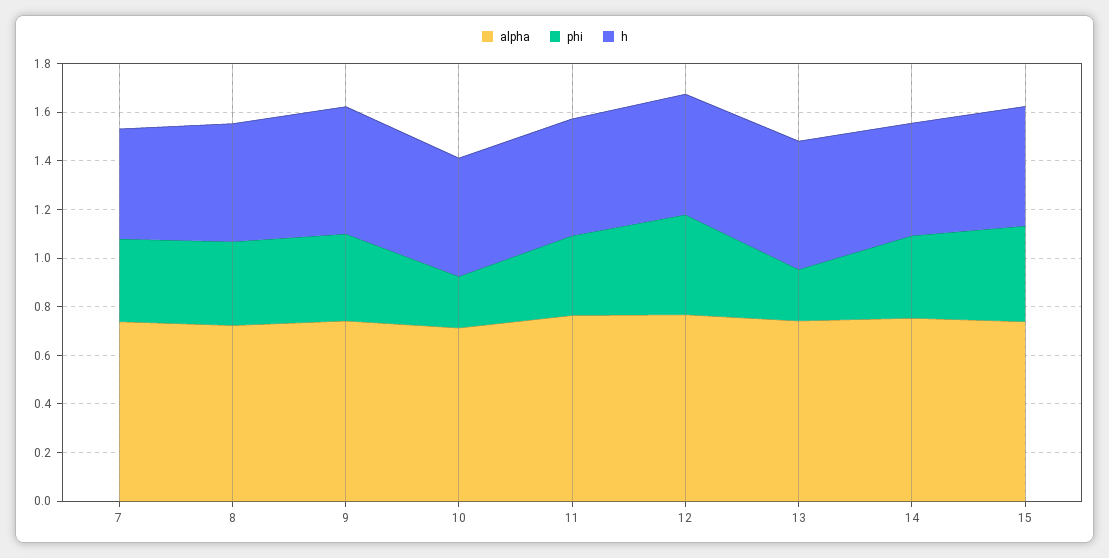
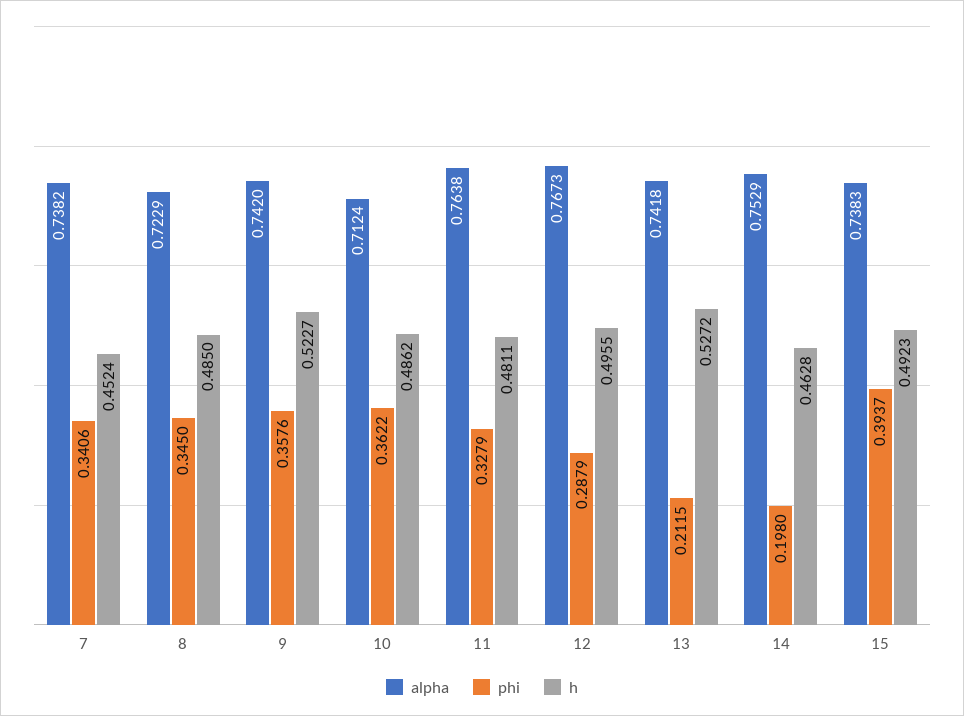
phi, 10: 0.2 -> 0.3622
phi, 12: 0.4 -> 0.2879
phi, 14: 0.35 -> 0.198

